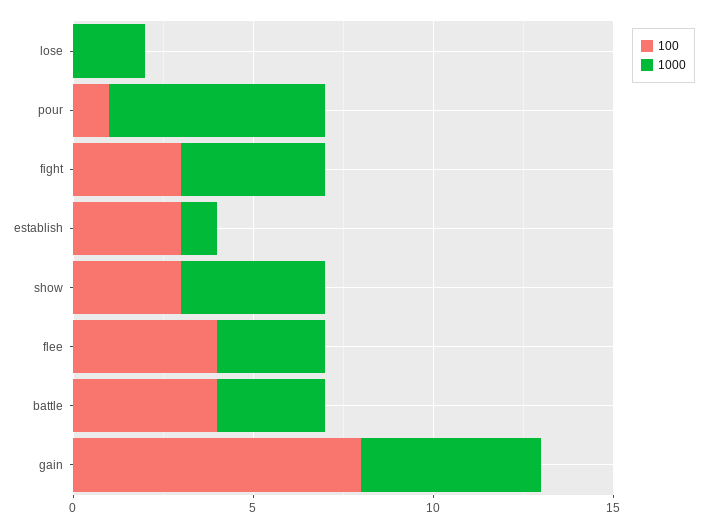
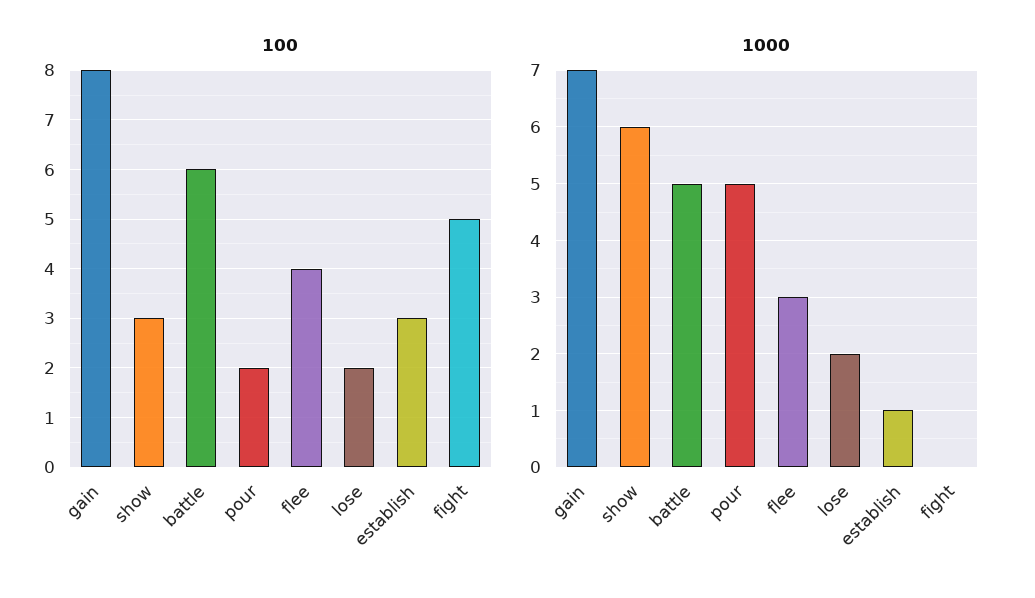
100, lose: 0 -> 2
100, pour: 1 -> 2
1000, pour: 6 -> 5
100, fight: 3 -> 5
1000, fight: 4 -> 0
1000, show: 4 -> 6
100, battle: 4 -> 6
1000, battle: 3 -> 5
1000, gain: 5 -> 7

